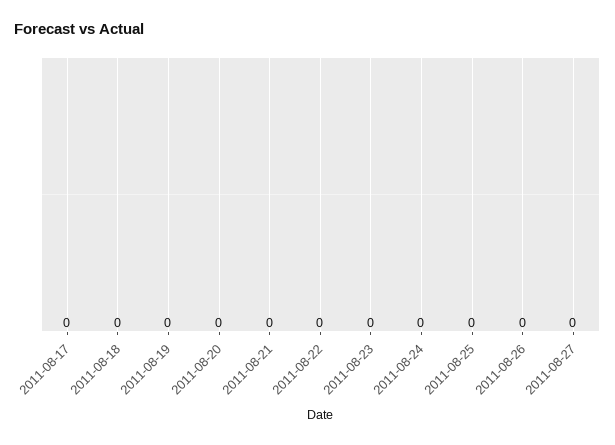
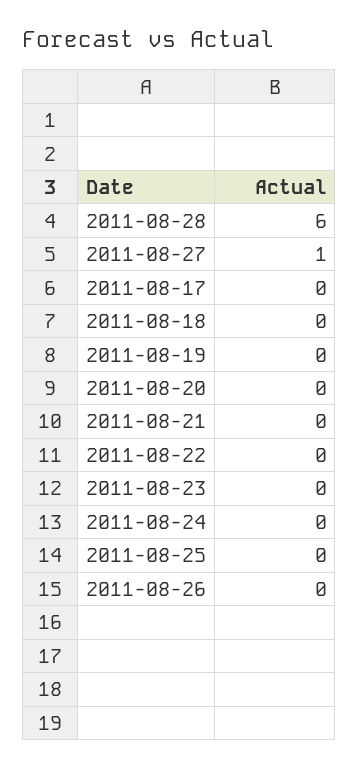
2011-08-27: 0 -> 1
2011-08-28: none -> 6

